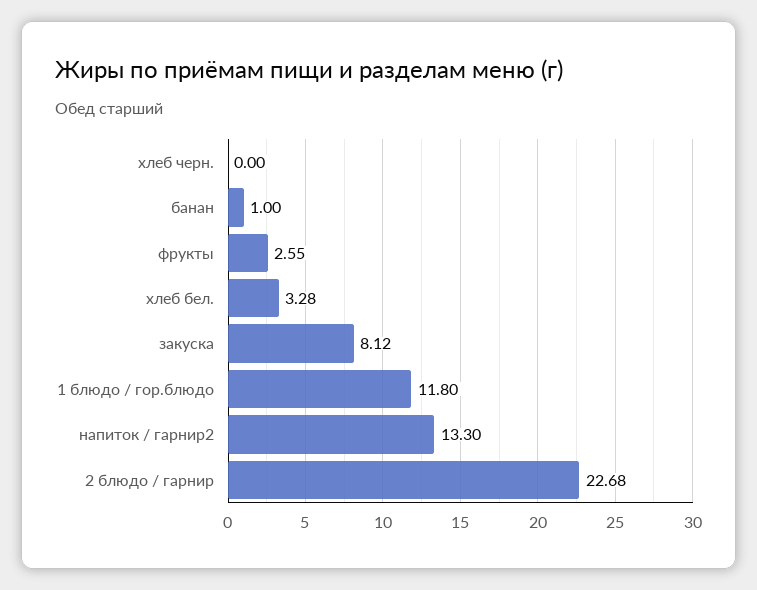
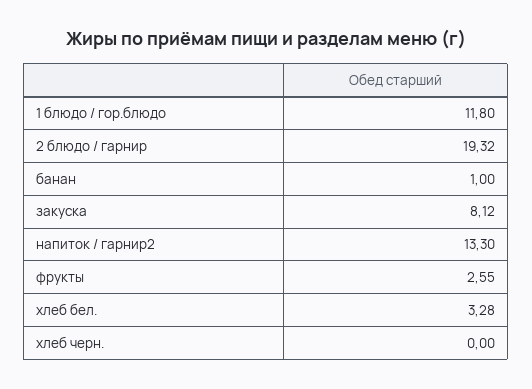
2 блюдо / гарнир: 22.68 -> 19.32

